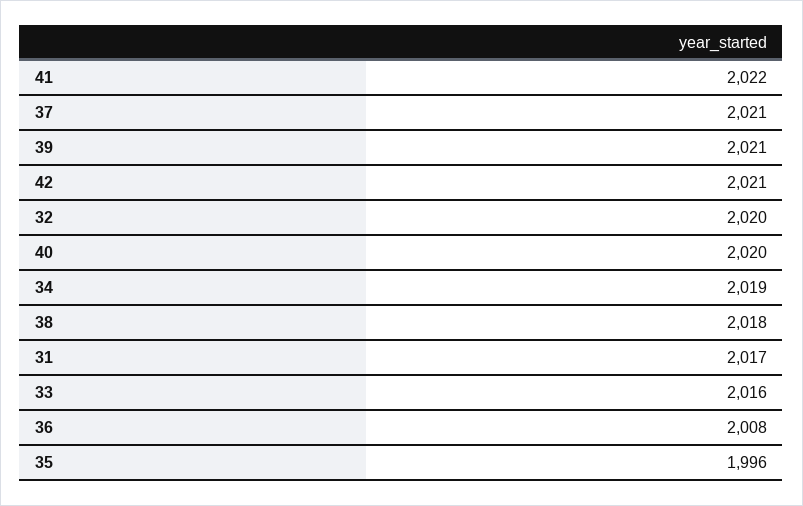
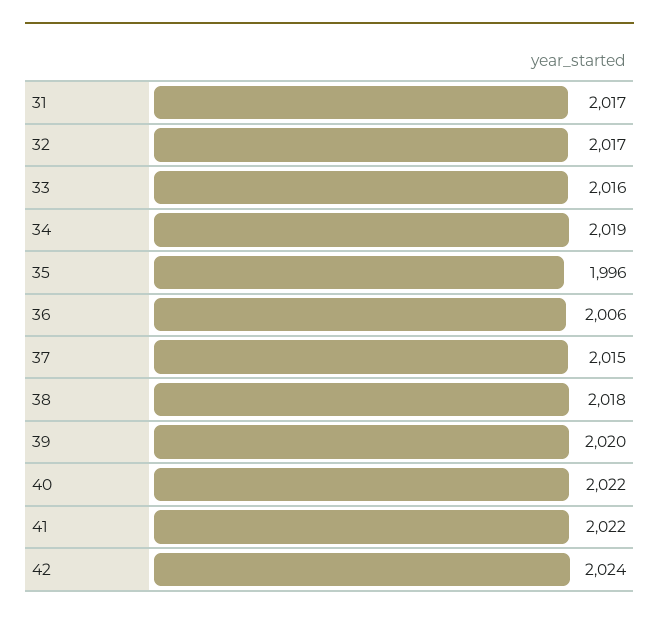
37: 2021 -> 2015
39: 2021 -> 2020
42: 2021 -> 2024
32: 2020 -> 2017
40: 2020 -> 2022
36: 2008 -> 2006

